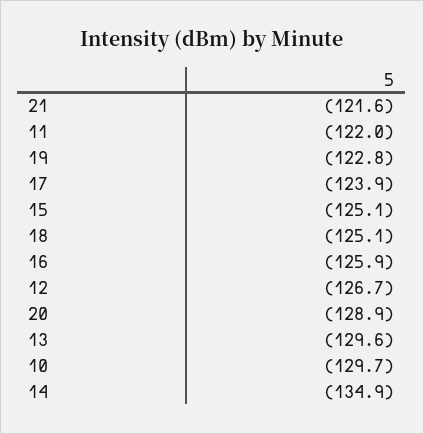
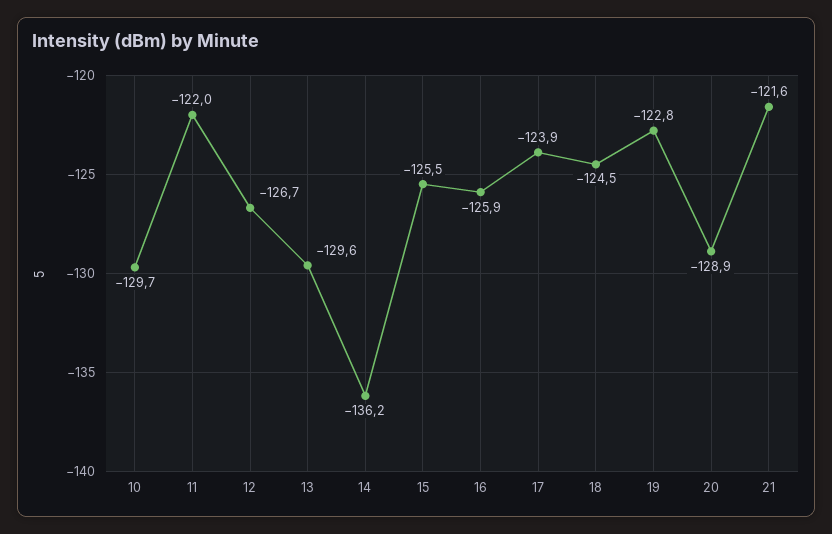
15: -125.1 -> -125.5
18: -125.1 -> -124.5
14: -134.9 -> -136.2

